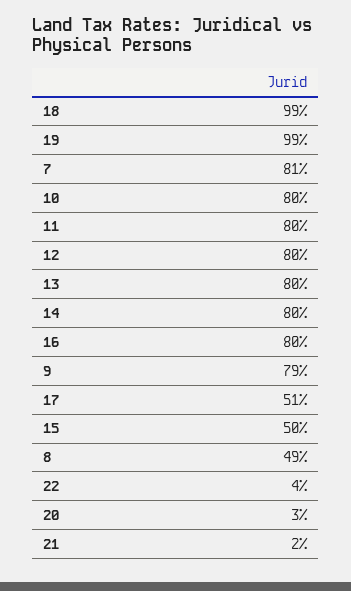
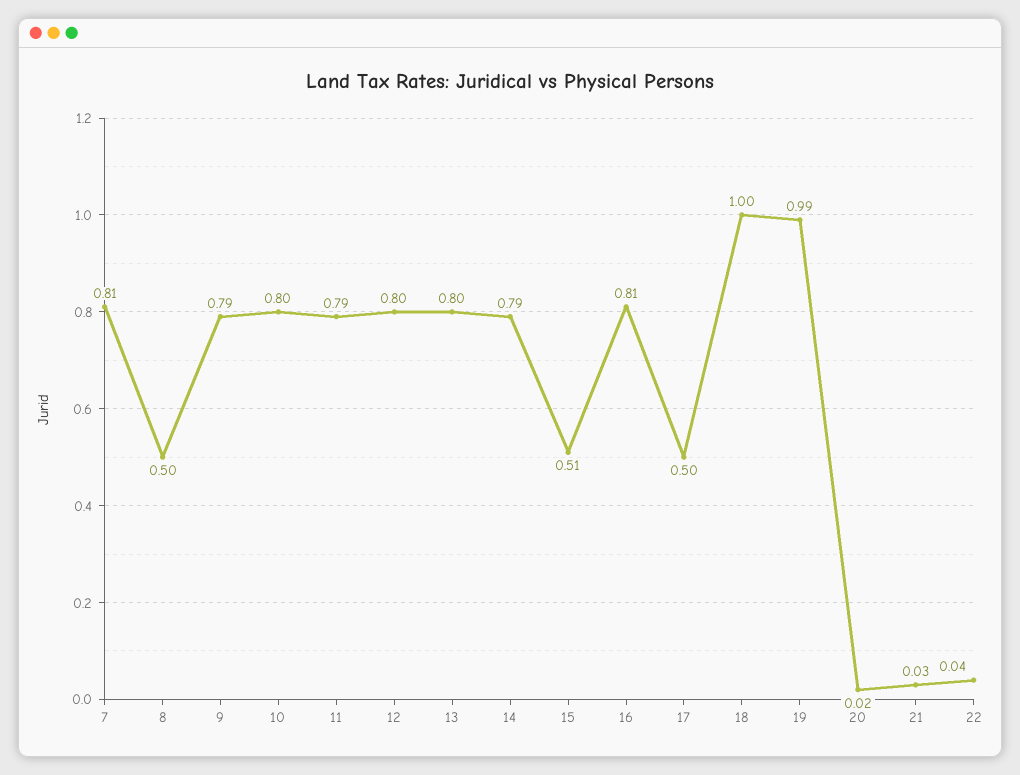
18: 0.99 -> 1
11: 0.8 -> 0.79
14: 0.8 -> 0.79
16: 0.8 -> 0.81
17: 0.51 -> 0.5
15: 0.5 -> 0.51
8: 0.49 -> 0.5
20: 0.03 -> 0.02
21: 0.02 -> 0.03

